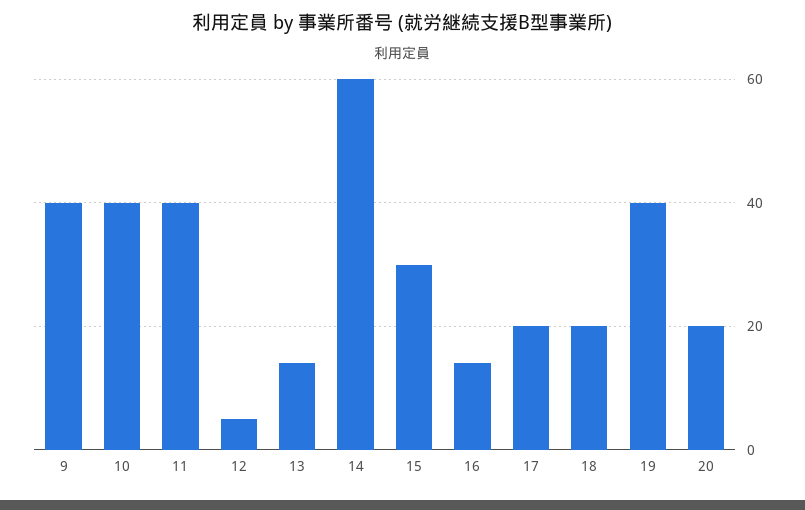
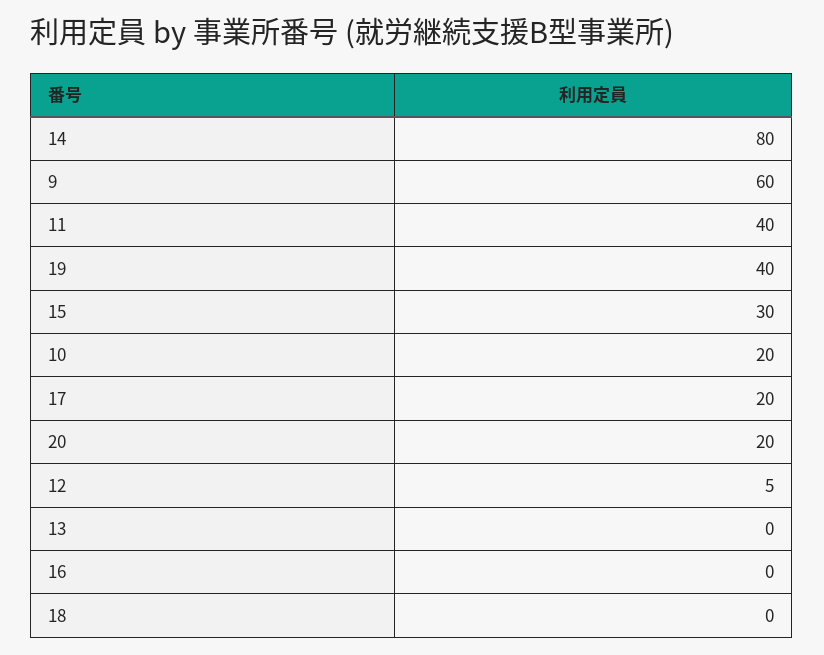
9: 40 -> 60
10: 40 -> 20
13: 15 -> 0
14: 60 -> 80
16: 15 -> 0
18: 20 -> 0

